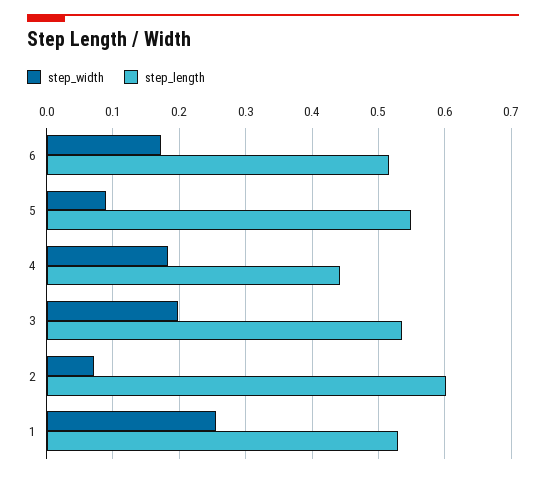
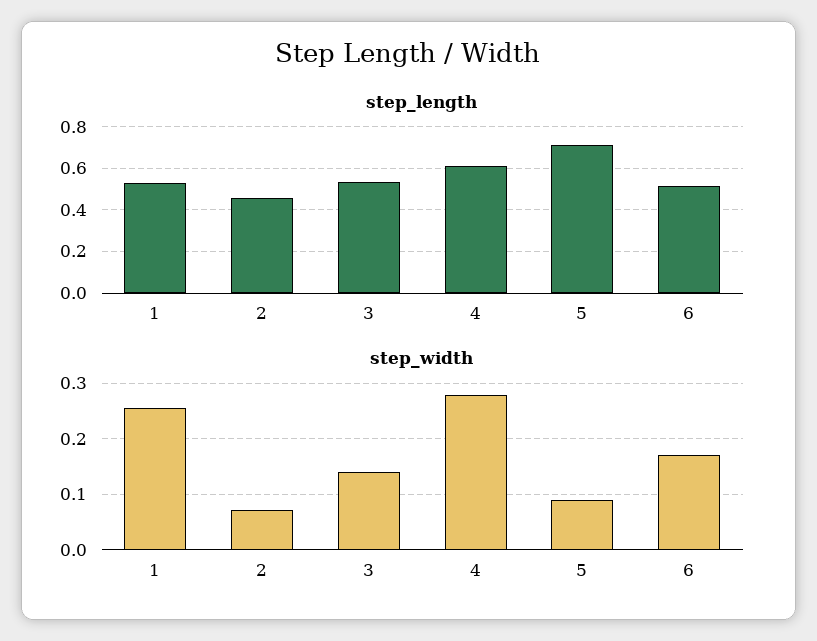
step_length, 5: 0.55 -> 0.7
step_width, 4: 0.18 -> 0.28
step_length, 4: 0.44 -> 0.6
step_width, 3: 0.2 -> 0.14
step_length, 2: 0.6 -> 0.45

